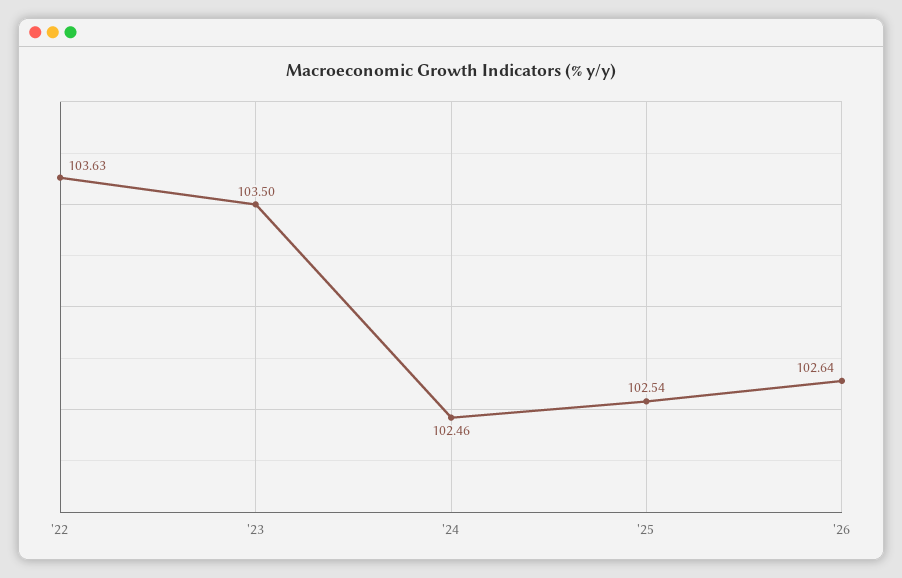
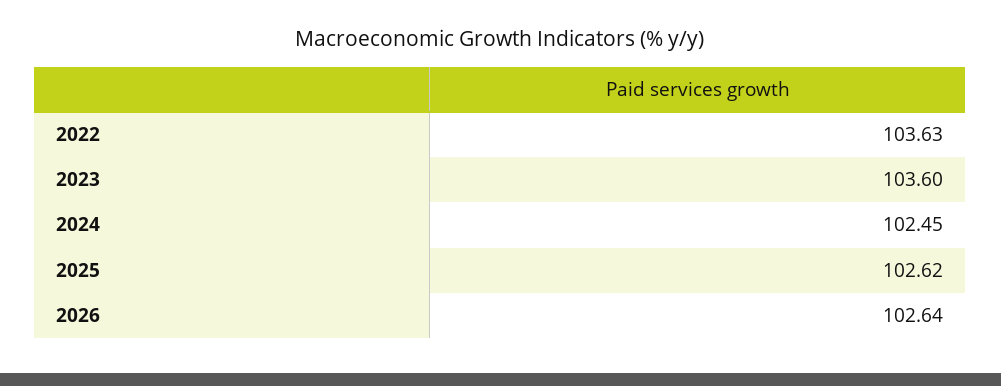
'23: 103.5 -> 103.6
'24: 102.46 -> 102.45
'25: 102.54 -> 102.62

